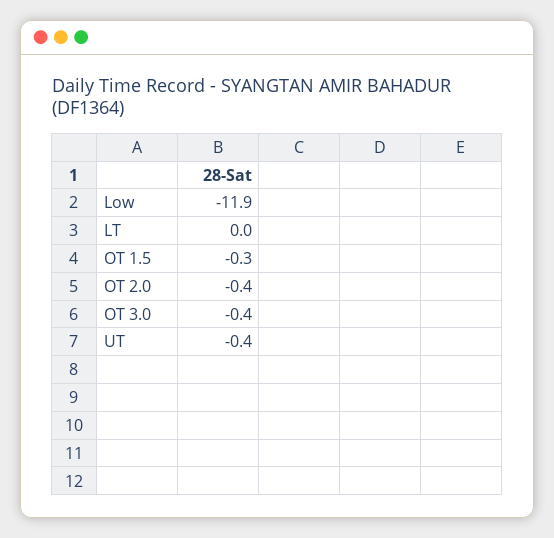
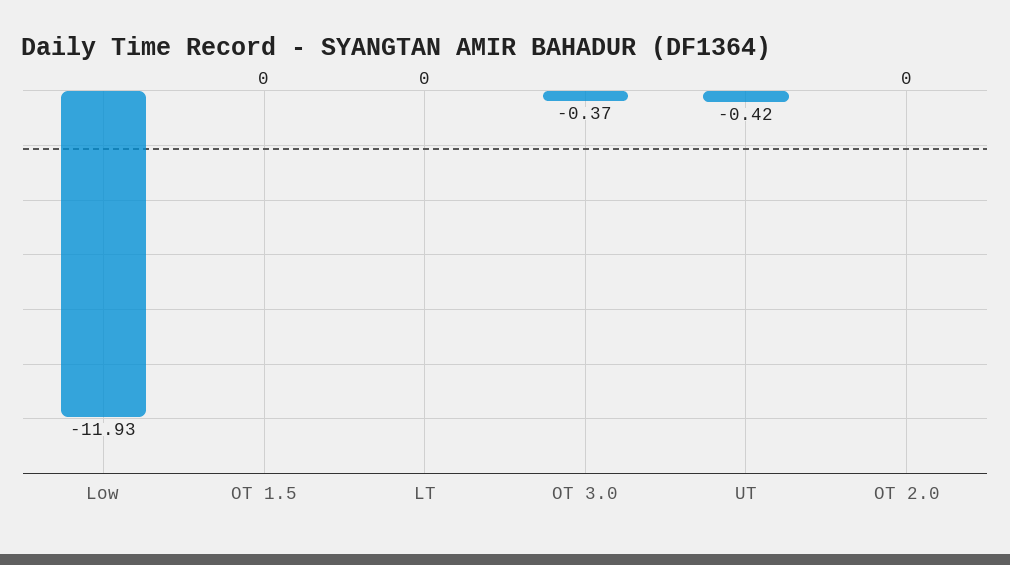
OT 1.5: -0.3 -> 0
OT 2.0: -0.4 -> 0

